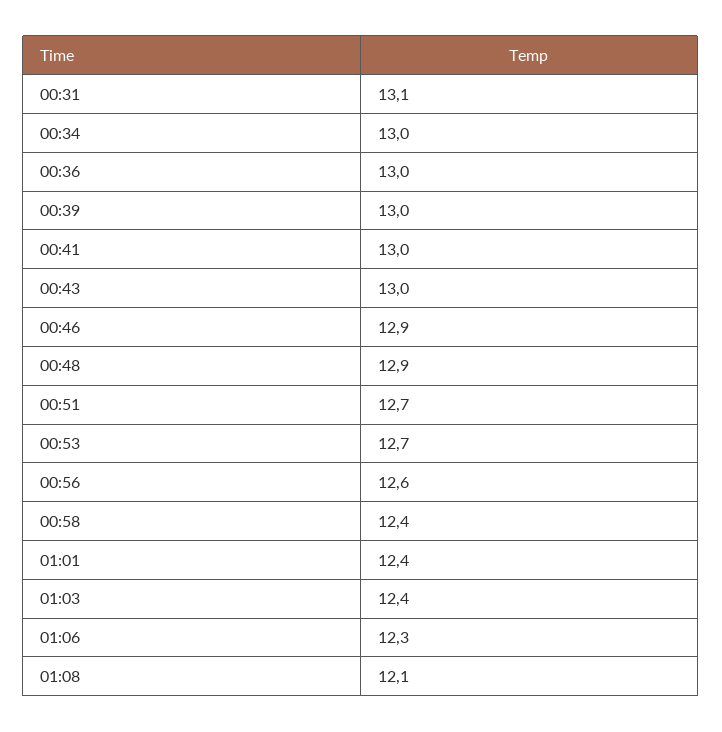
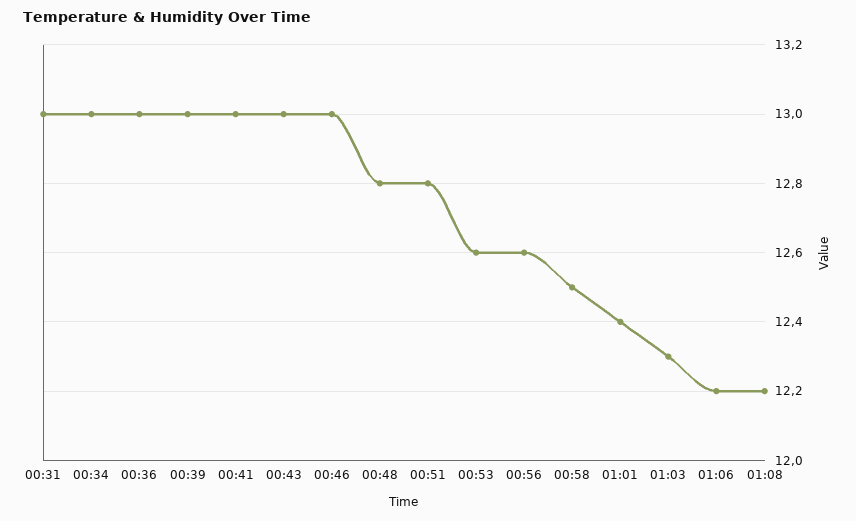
00:31: 13.1 -> 13
00:46: 12.9 -> 13
00:48: 12.9 -> 12.8
00:51: 12.7 -> 12.8
00:53: 12.7 -> 12.6
00:58: 12.4 -> 12.5
01:03: 12.4 -> 12.3
01:06: 12.3 -> 12.2
01:08: 12.1 -> 12.2

